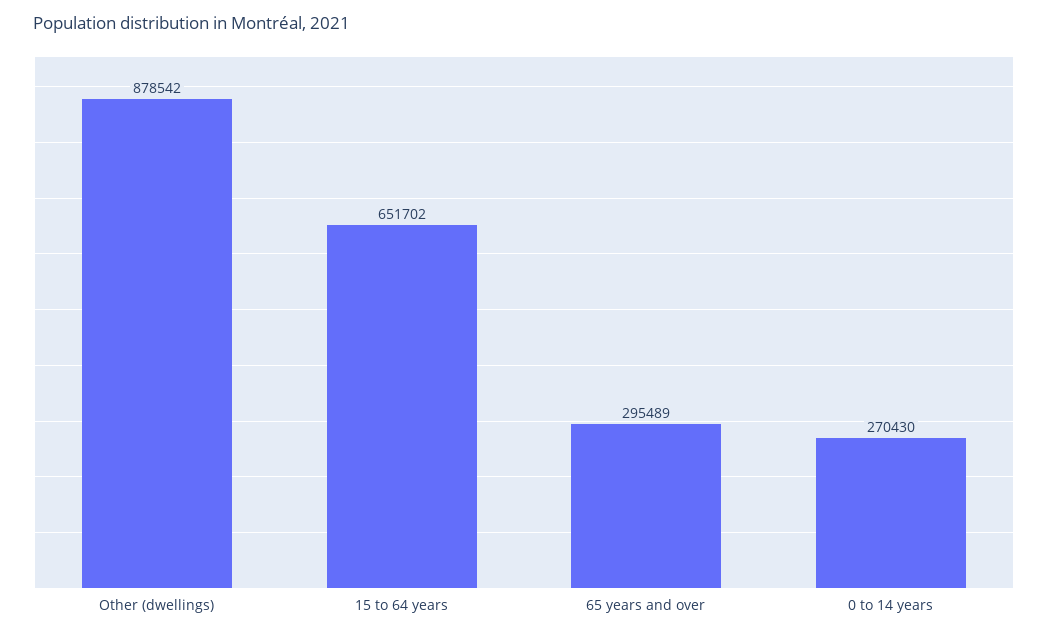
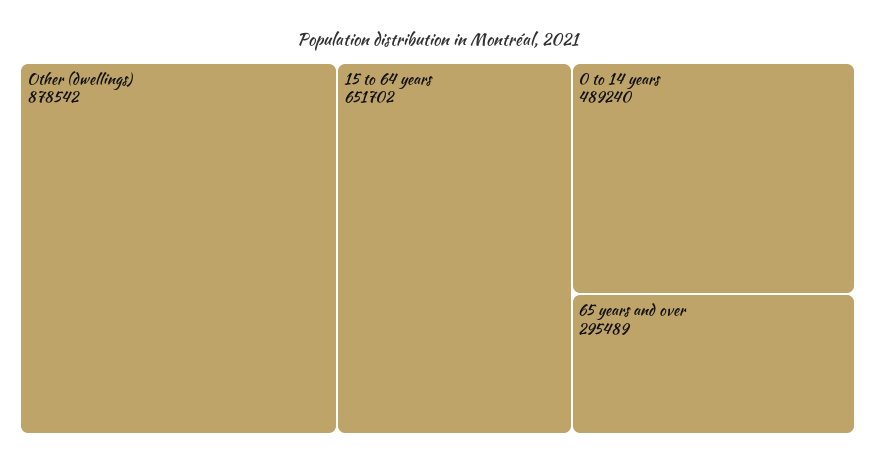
0 to 14 years: 270430 -> 489240

